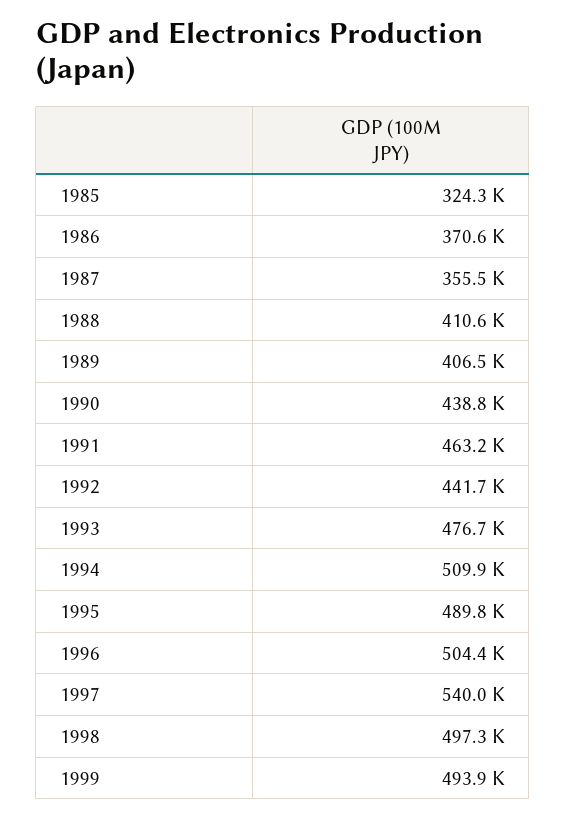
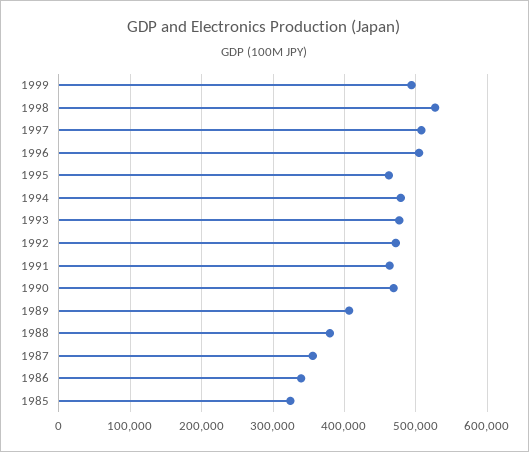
1986: 370600 -> 340000
1988: 410600 -> 380000
1990: 438800 -> 470000
1992: 441700 -> 470000
1994: 509900 -> 480000
1995: 489800 -> 460000
1997: 540000 -> 510000
1998: 497300 -> 530000

